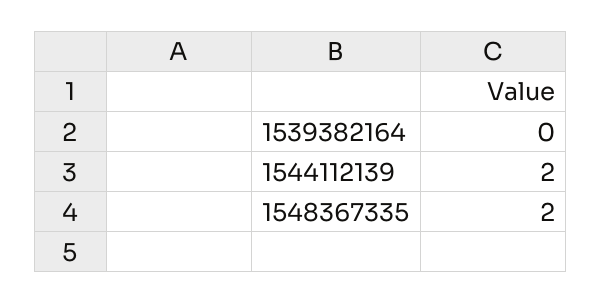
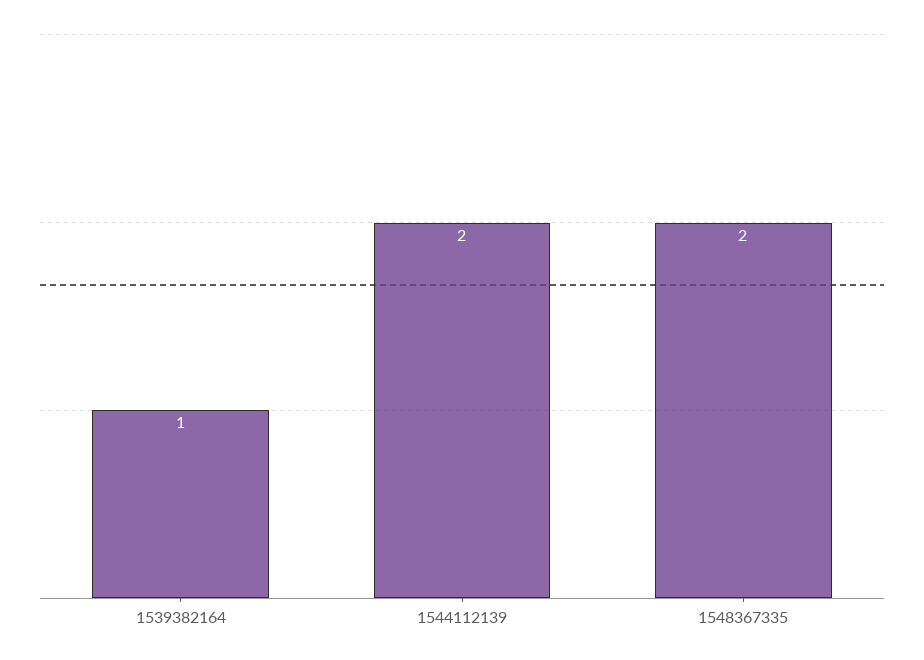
1539382164: 0 -> 1

